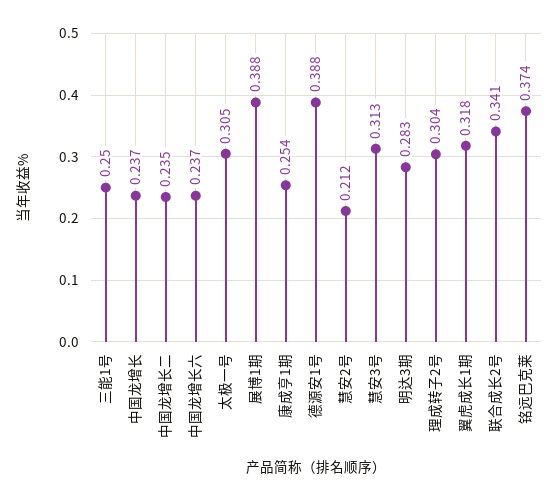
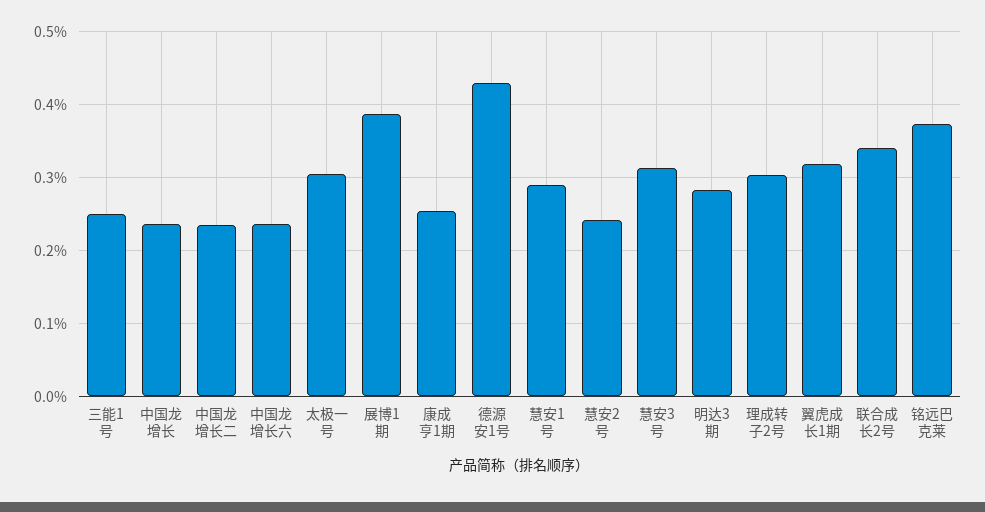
德源安1号: 0.388 -> 0.43
慧安2号: 0.212 -> 0.24
慧安1号: none -> 0.29

